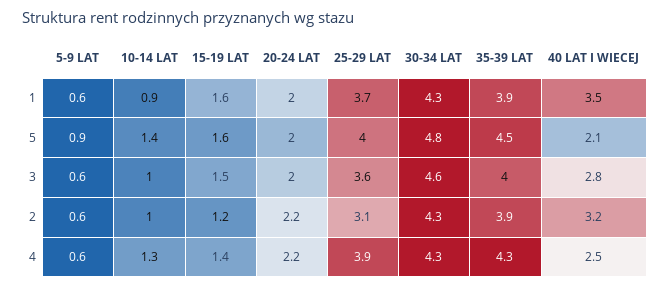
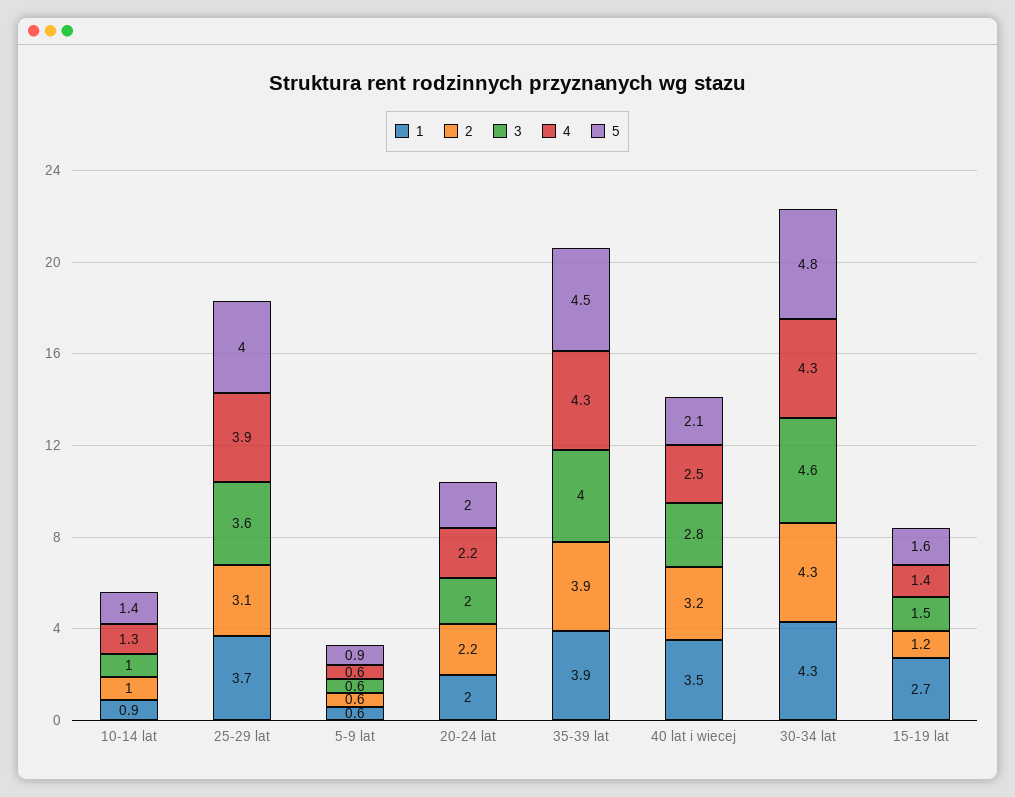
1, 15-19 LAT: 1.6 -> 2.7

